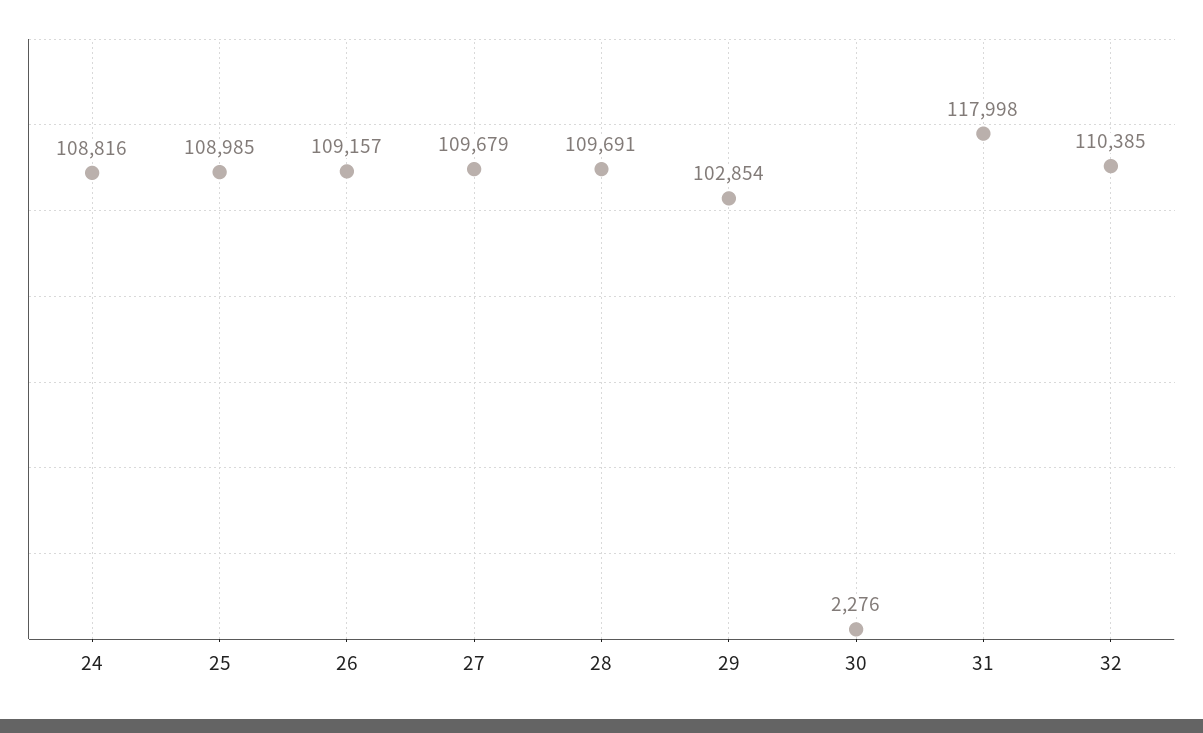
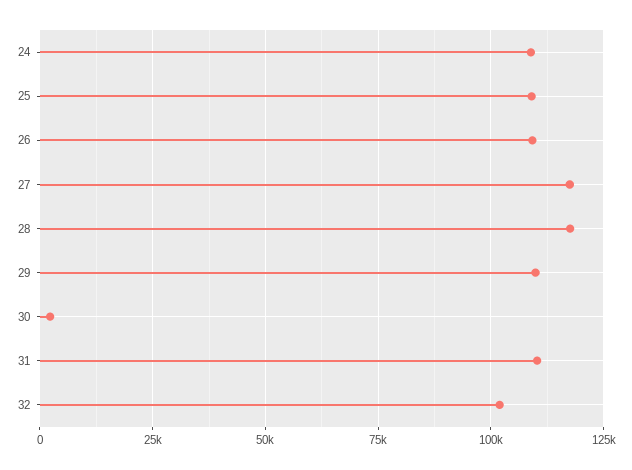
27: 109679 -> 117500
28: 109691 -> 117500
29: 102854 -> 110000
31: 117998 -> 110000
32: 110385 -> 102500

